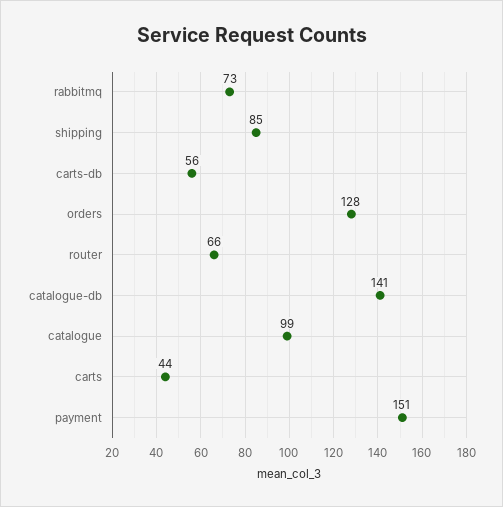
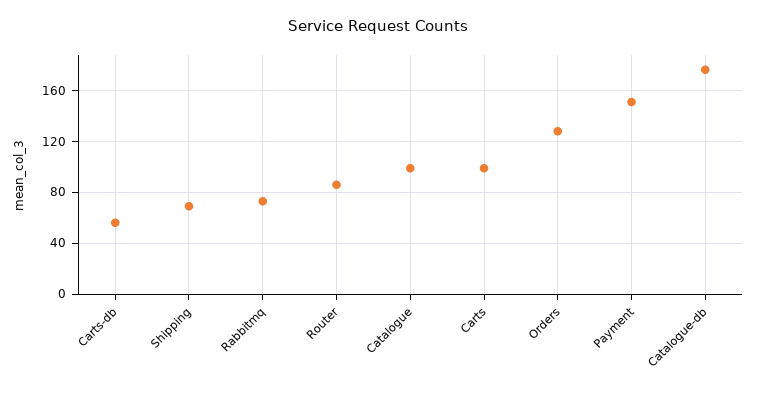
shipping: 85 -> 70
router: 66 -> 85
catalogue-db: 141 -> 175
carts: 44 -> 100

